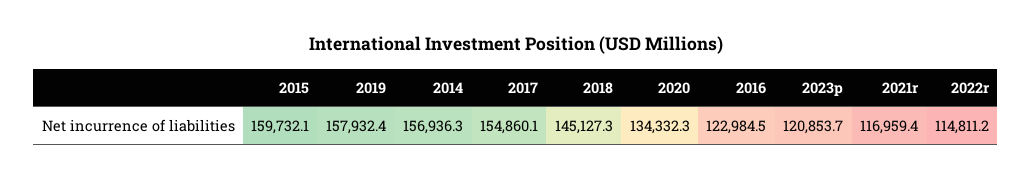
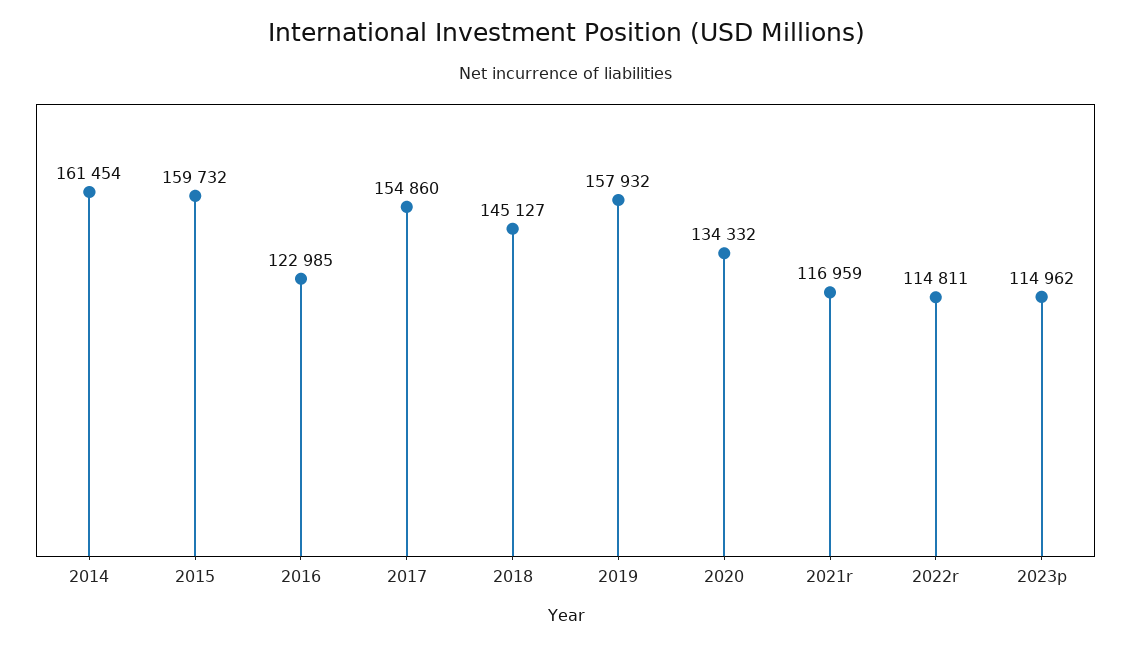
2014: 156936.3 -> 161454
2023p: 120853.7 -> 114962

